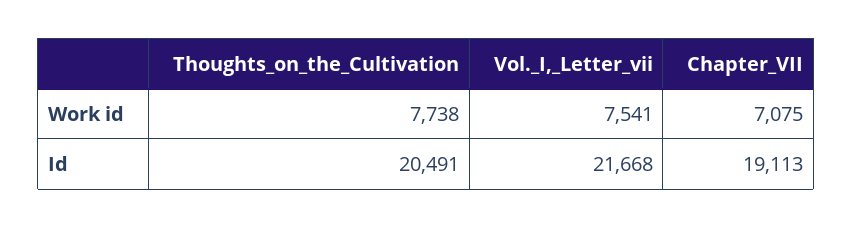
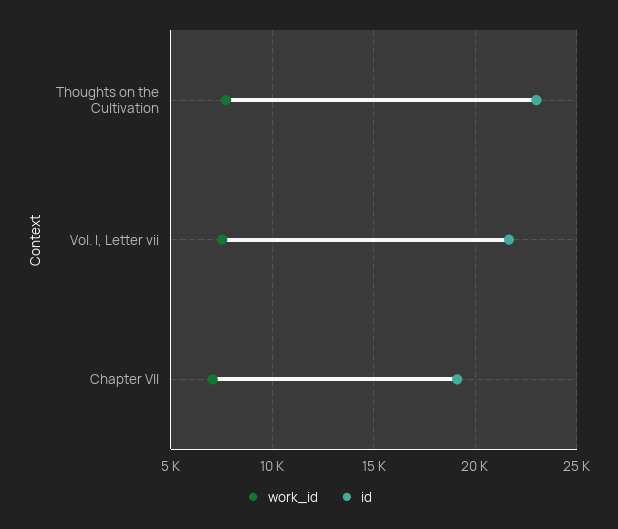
Id, Thoughts_on_the_Cultivation: 20491 -> 23000

